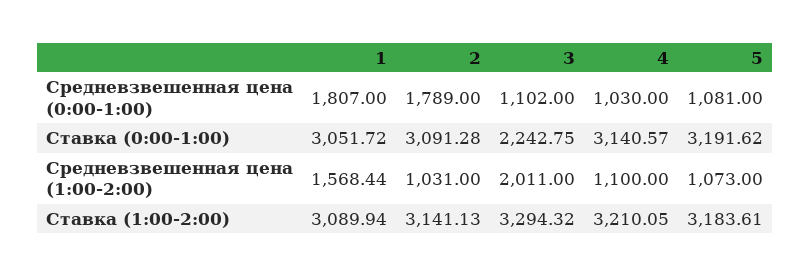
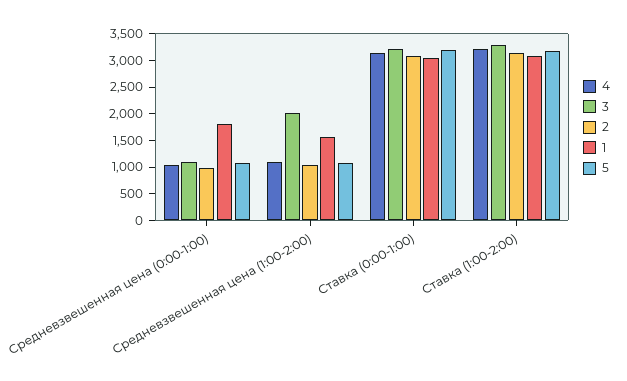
2, Средневзвешенная цена (0:00-1:00): 1789 -> 1000
3, Ставка (0:00-1:00): 2242.75 -> 3250

